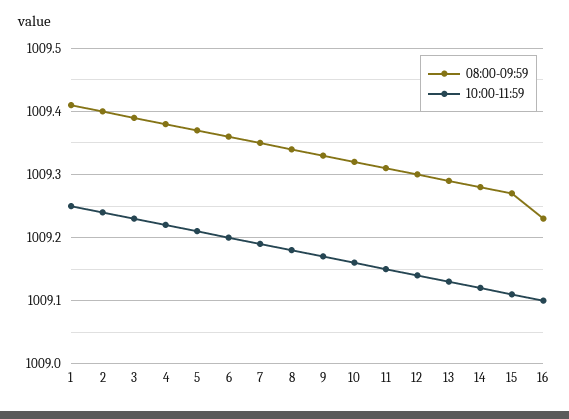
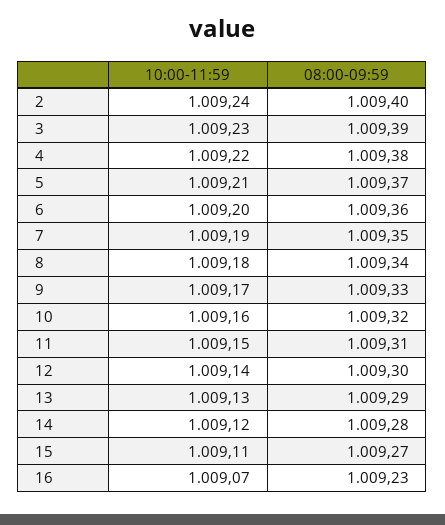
08:00-09:59, 1: 1009.41 -> none
10:00-11:59, 1: 1009.25 -> none
10:00-11:59, 16: 1009.1 -> 1009.07

